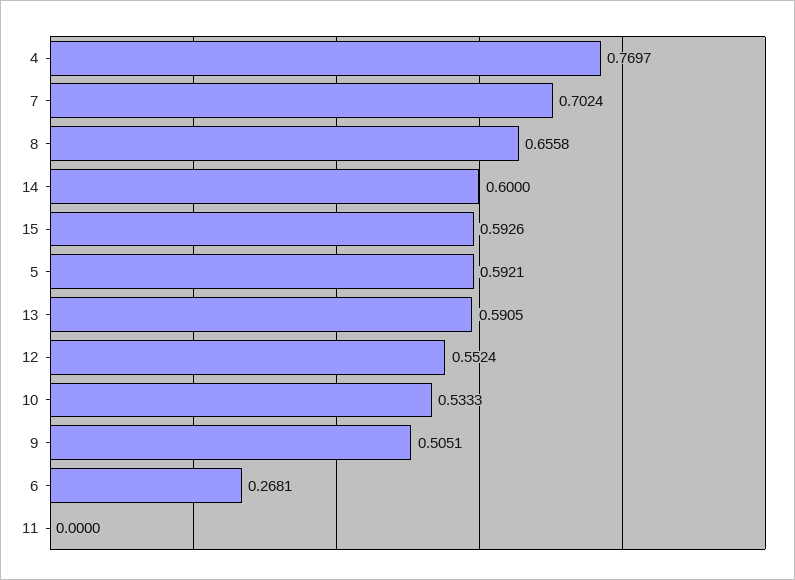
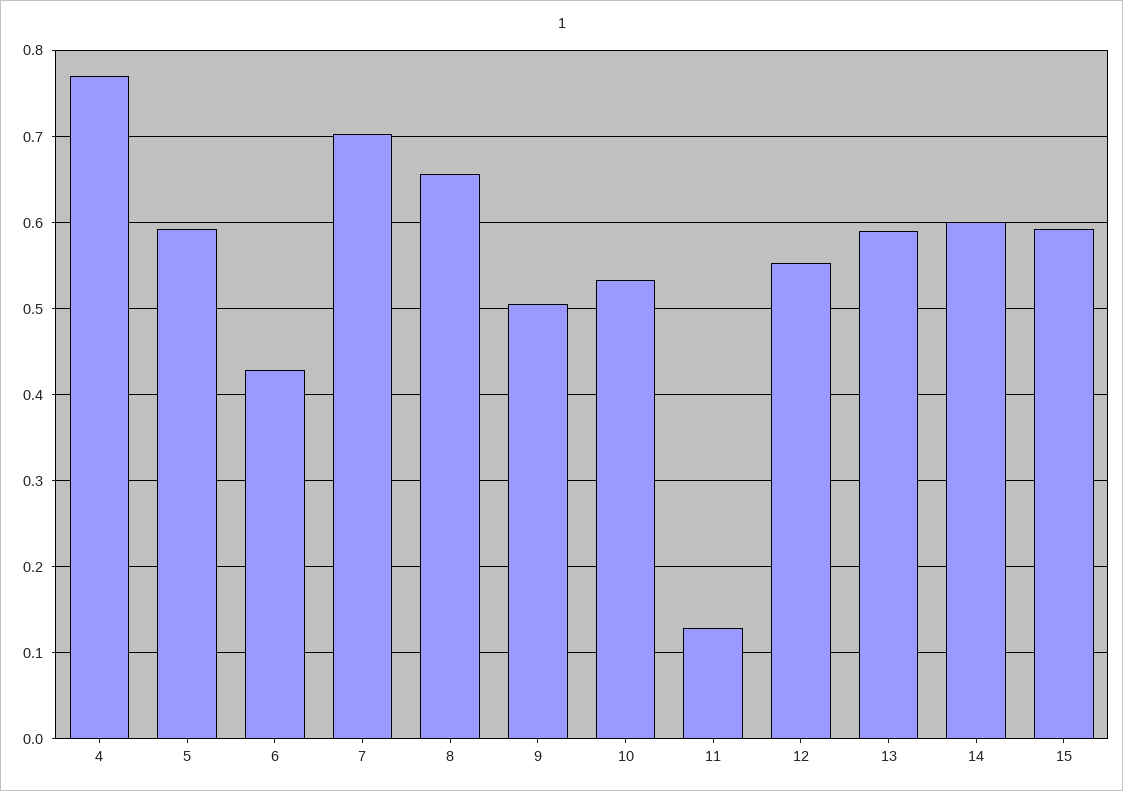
6: 0.2681 -> 0.43
11: 0 -> 0.13

